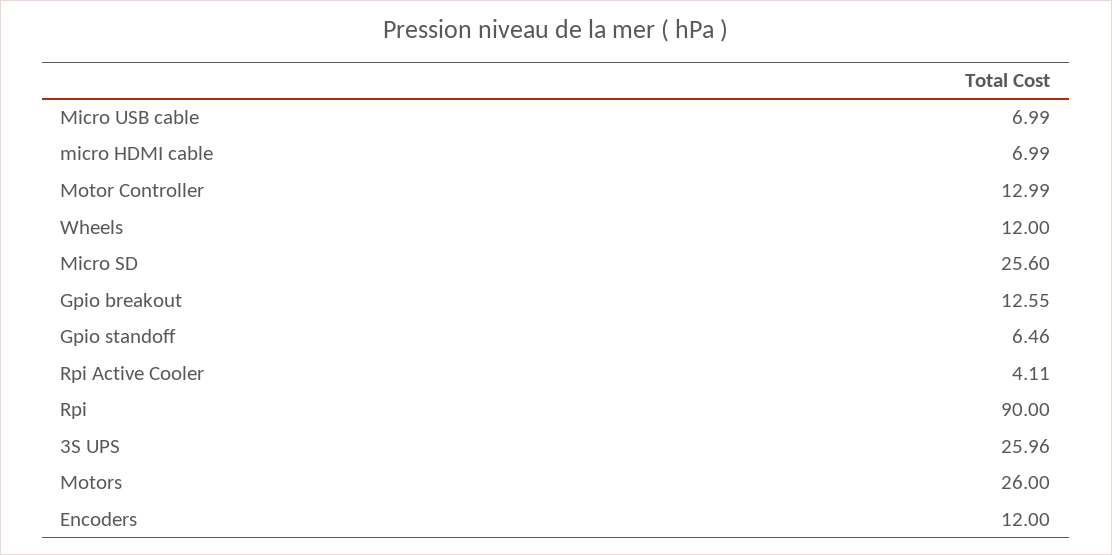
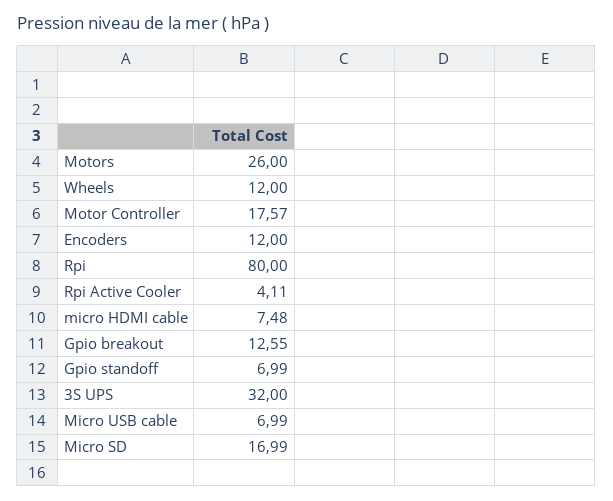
micro HDMI cable: 6.99 -> 7.48
Motor Controller: 12.99 -> 17.57
Micro SD: 25.6 -> 16.99
Gpio standoff: 6.46 -> 6.99
Rpi: 90 -> 80
3S UPS: 25.96 -> 32

